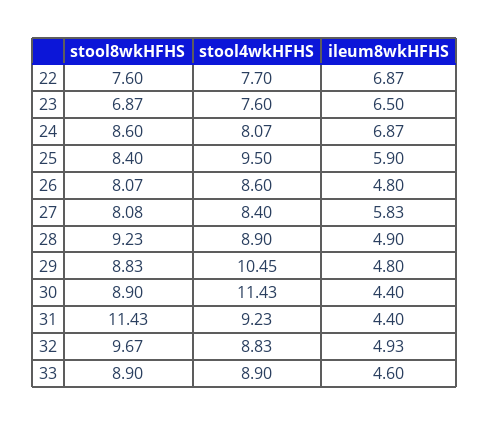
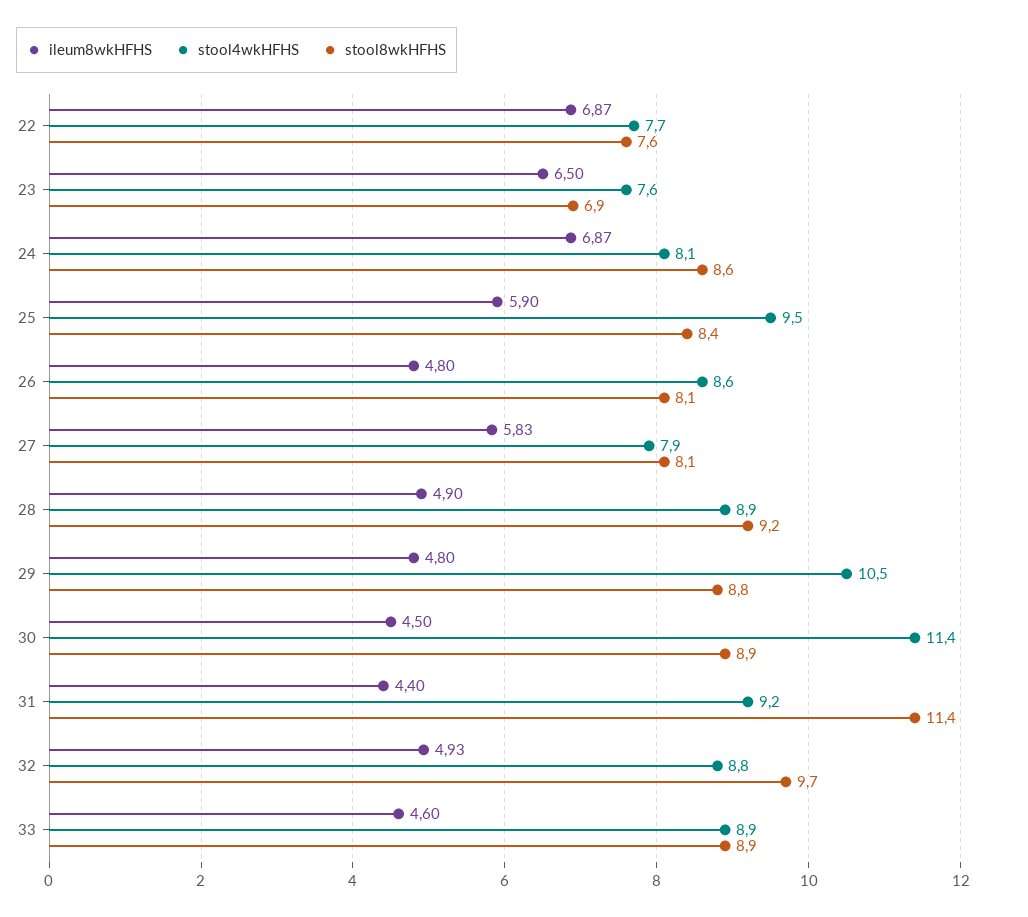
stool4wkHFHS, 27: 8.4 -> 7.9
ileum8wkHFHS, 30: 4.4 -> 4.5

